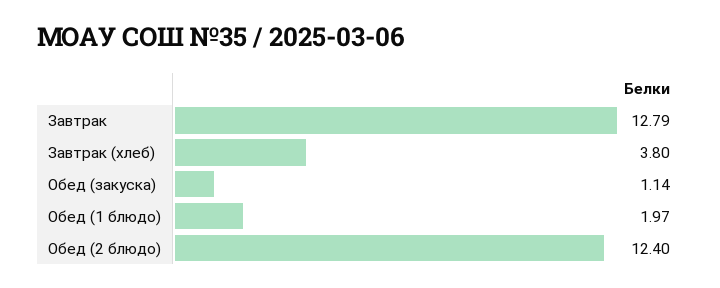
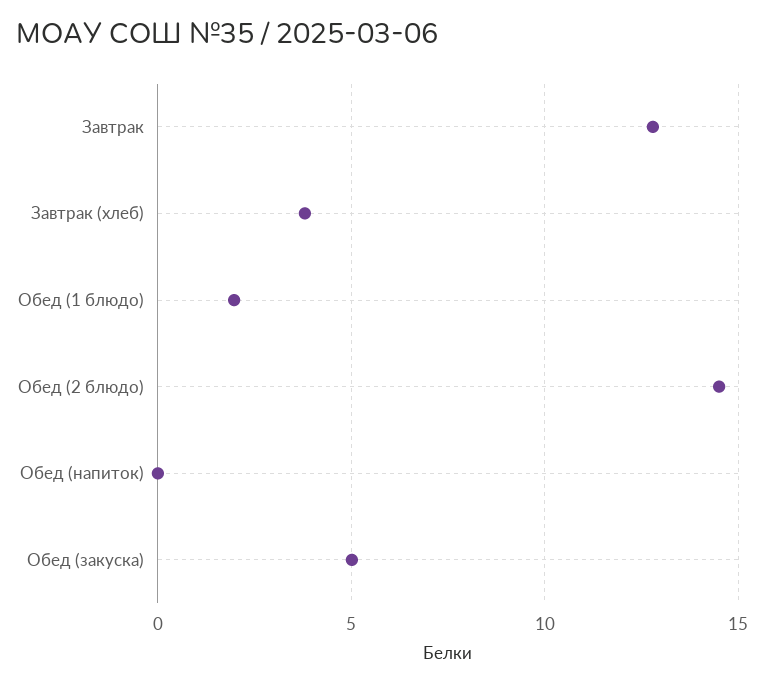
Обед (закуска): 1.14 -> 5
Обед (2 блюдо): 12.4 -> 14.5
Обед (напиток): none -> 0

